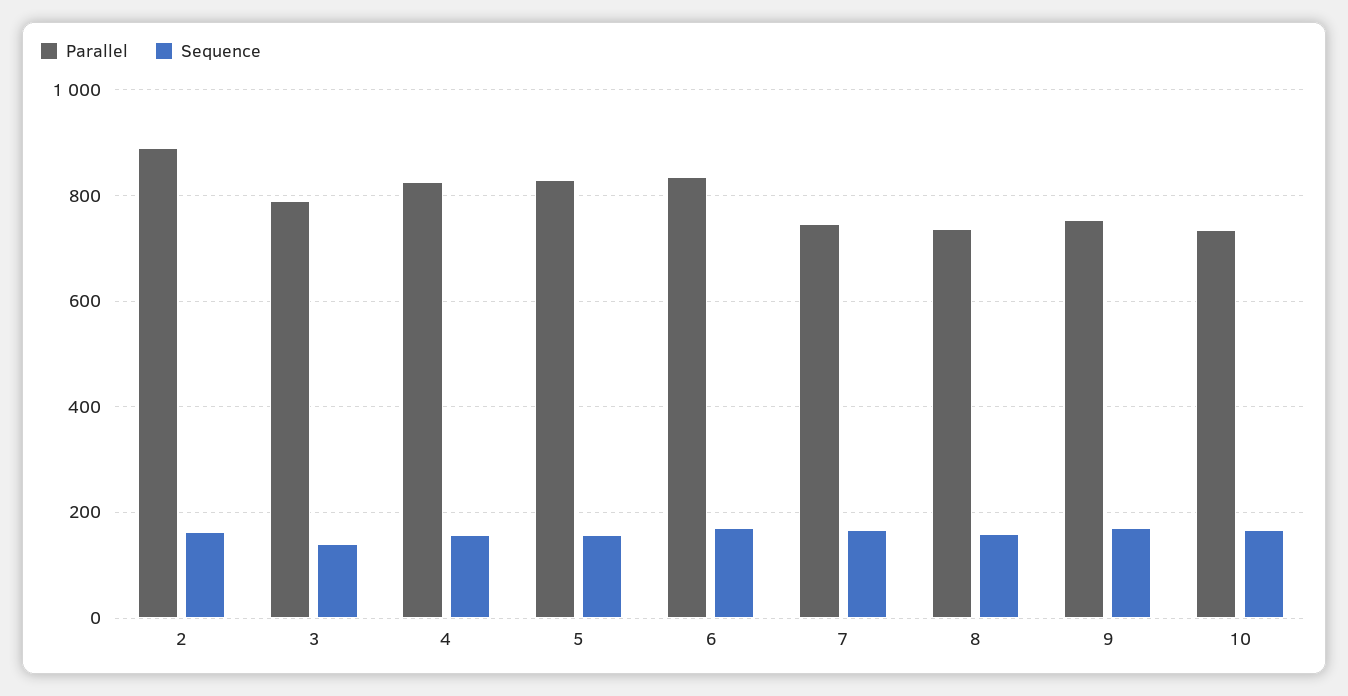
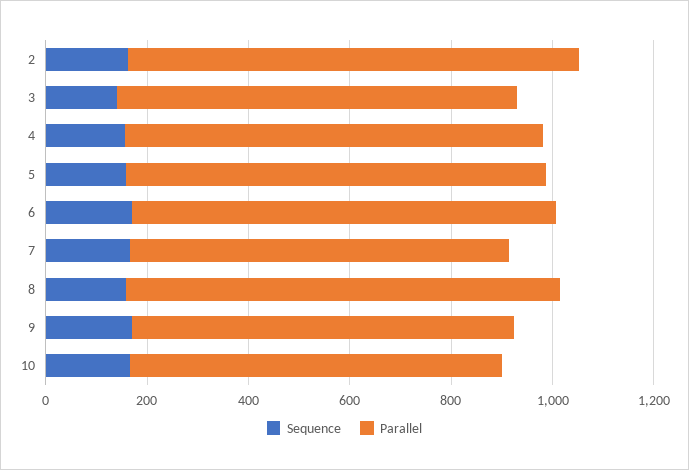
Parallel, 8: 740 -> 850

